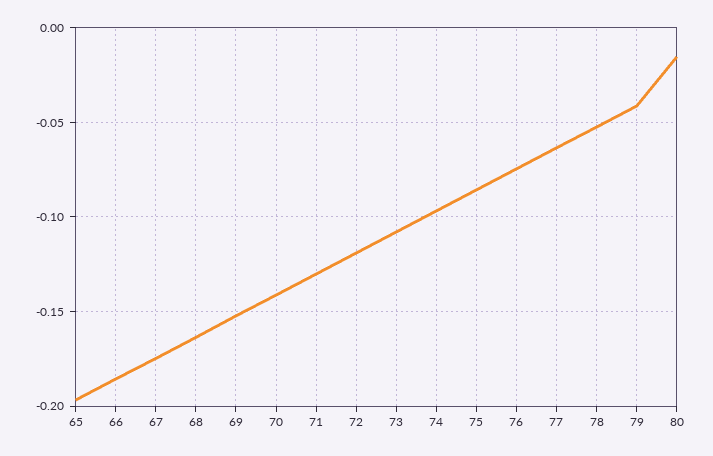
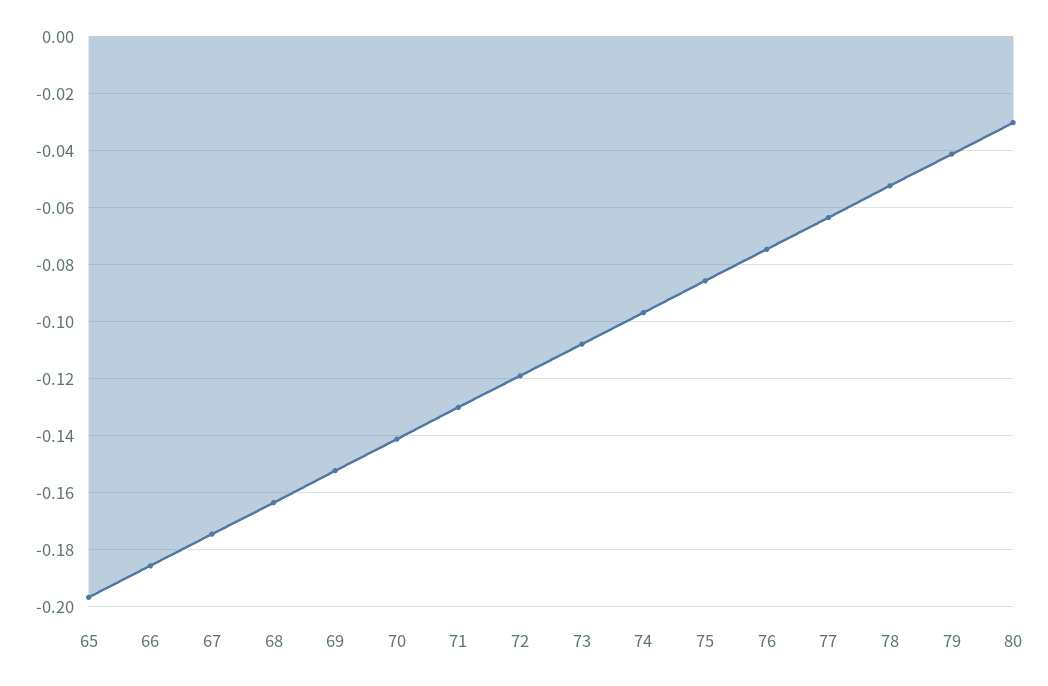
80: -0.015 -> -0.03

